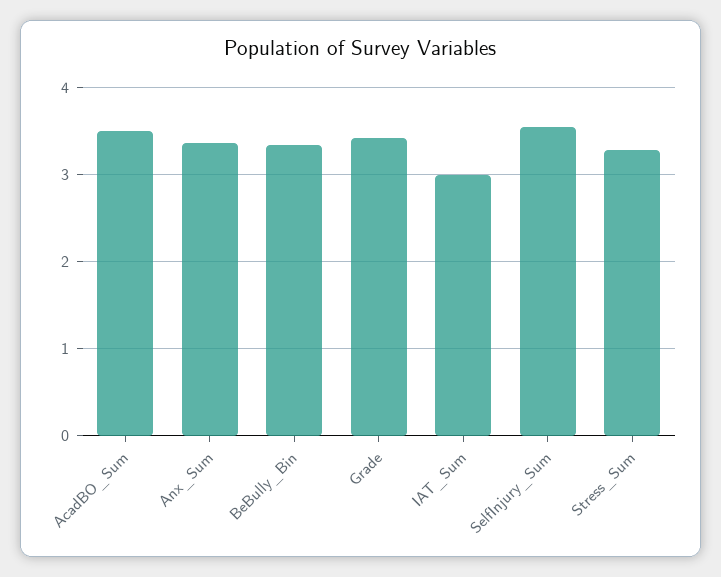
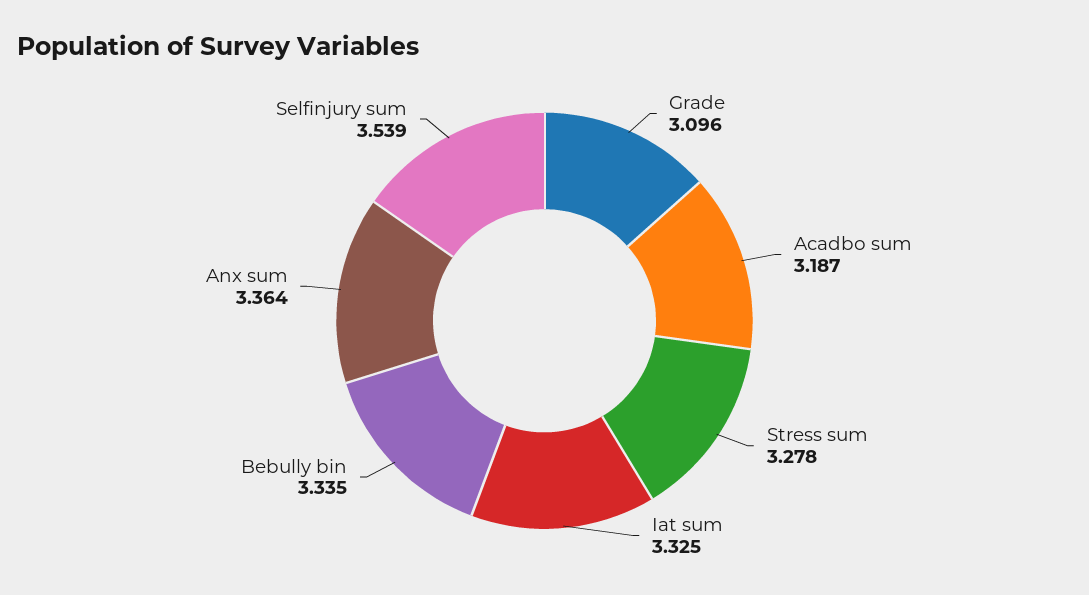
AcadBO_Sum: 3.5 -> 3.187
Grade: 3.4 -> 3.096
IAT_Sum: 3 -> 3.325

